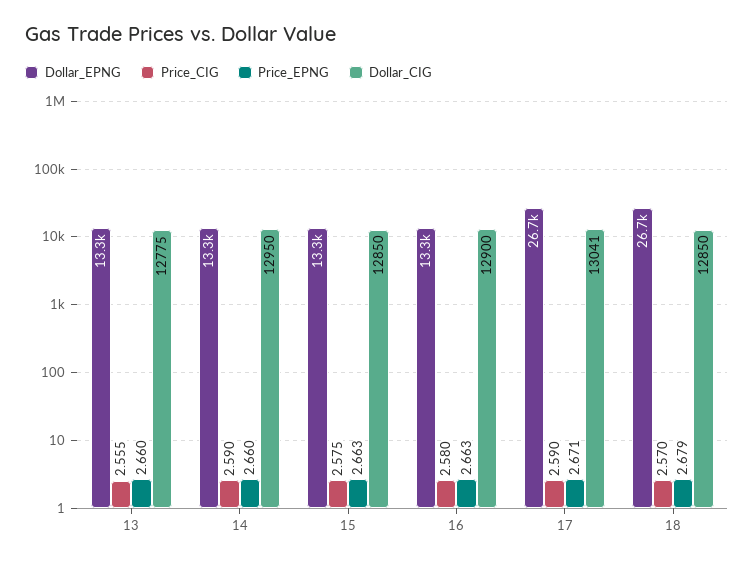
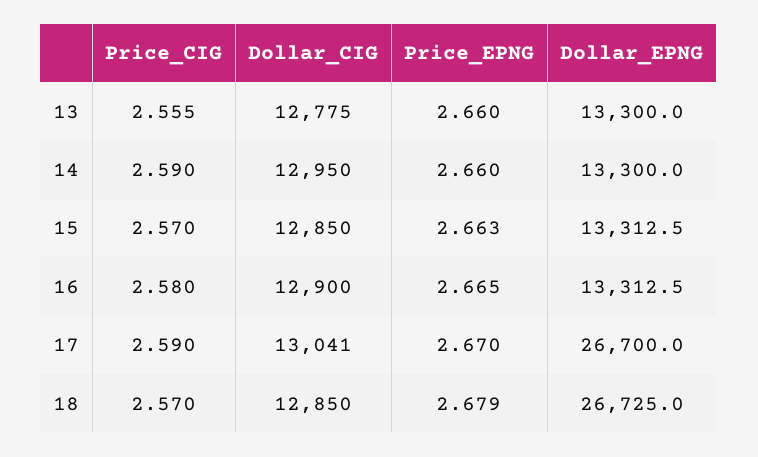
Price_CIG, 15: 2.575 -> 2.57
Price_EPNG, 16: 2.663 -> 2.665
Price_EPNG, 17: 2.671 -> 2.67

